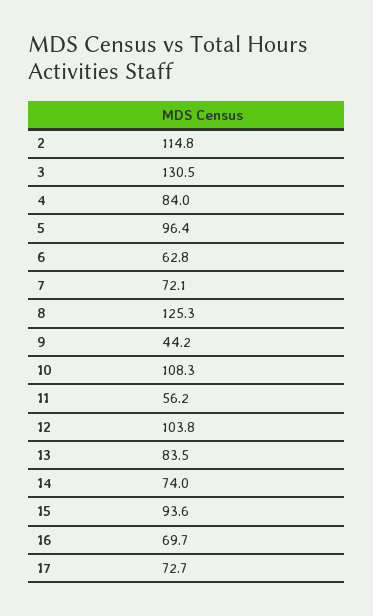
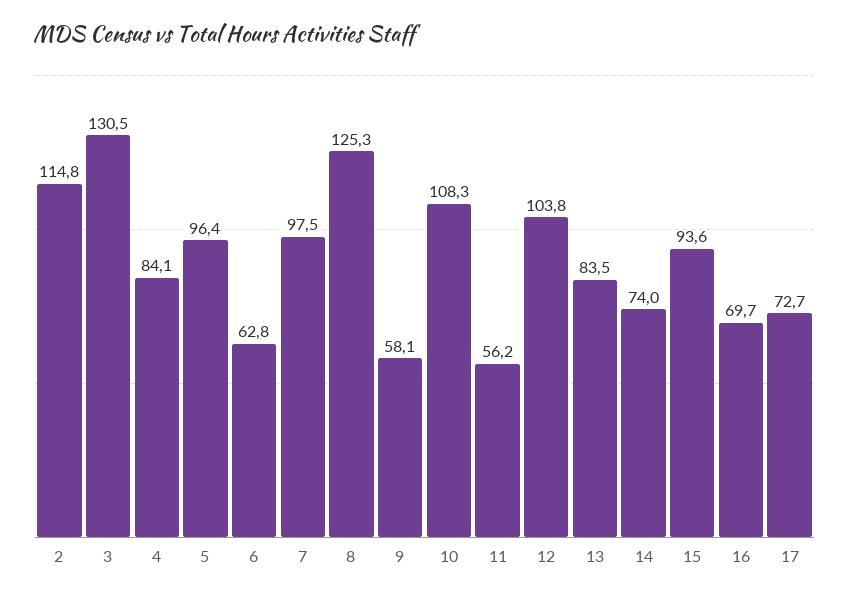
4: 84 -> 84.1
7: 72.1 -> 97.5
9: 44.2 -> 58.1

